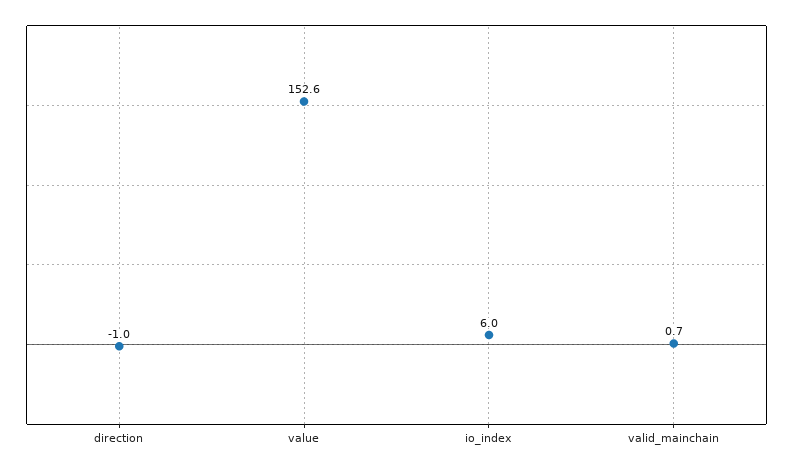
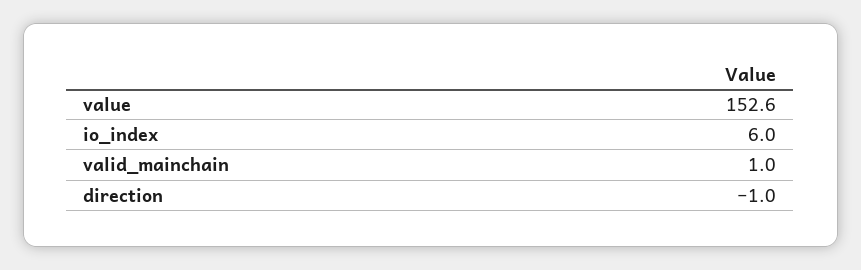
valid_mainchain: 0.7 -> 1

